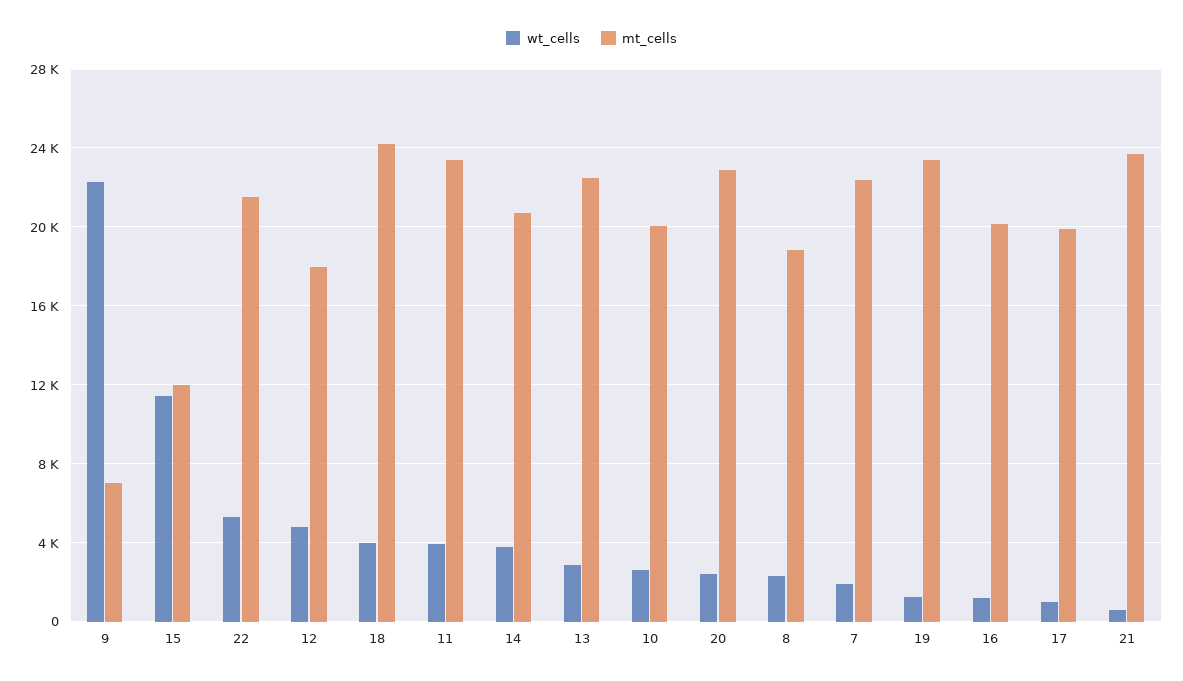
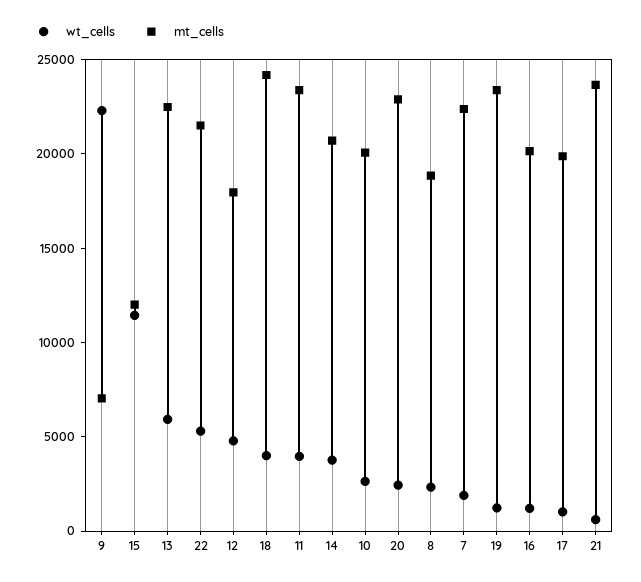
wt_cells, 13: 3000 -> 6000

